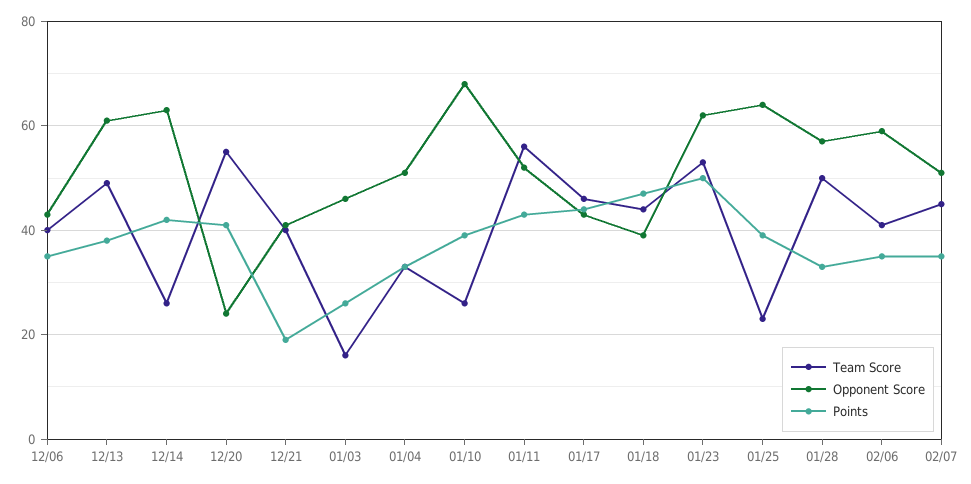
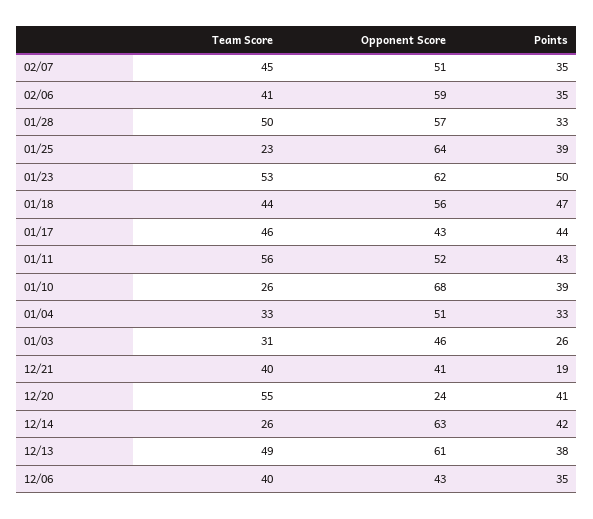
Team Score, 01/03: 15 -> 31
Opponent Score, 01/18: 40 -> 56

